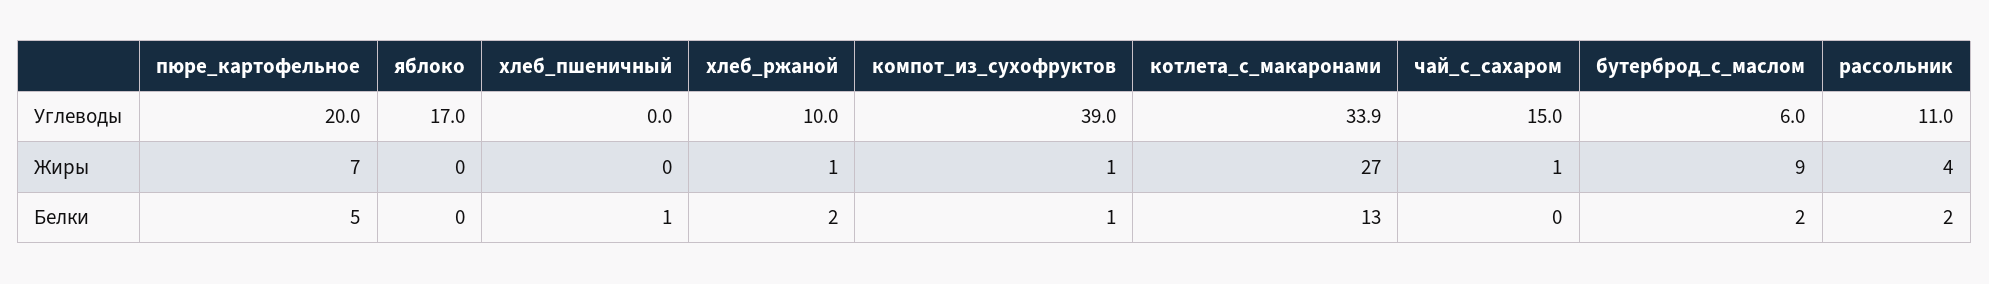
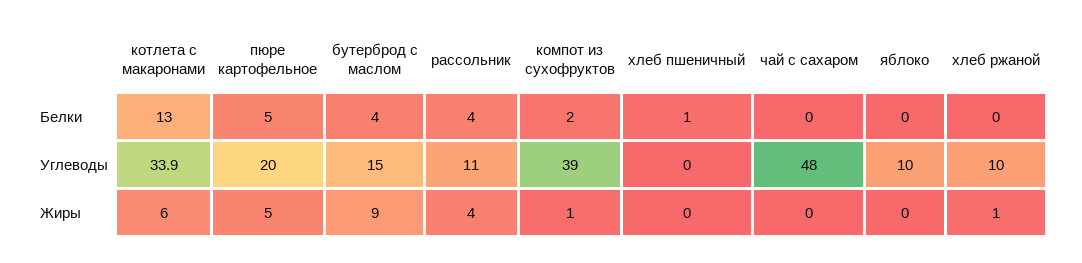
яблоко, Углеводы: 17 -> 10
чай_с_сахаром, Углеводы: 15 -> 48
бутерброд_с_маслом, Углеводы: 6 -> 15
пюре_картофельное, Жиры: 7 -> 5
котлета_с_макаронами, Жиры: 27 -> 6
чай_с_сахаром, Жиры: 1 -> 0
хлеб_ржаной, Белки: 2 -> 0
компот_из_сухофруктов, Белки: 1 -> 2
бутерброд_с_маслом, Белки: 2 -> 4
рассольник, Белки: 2 -> 4

